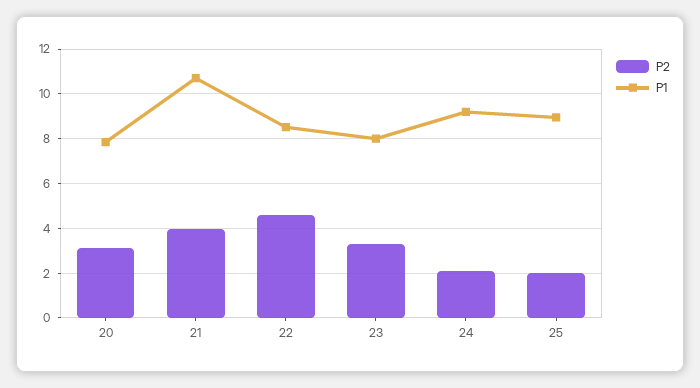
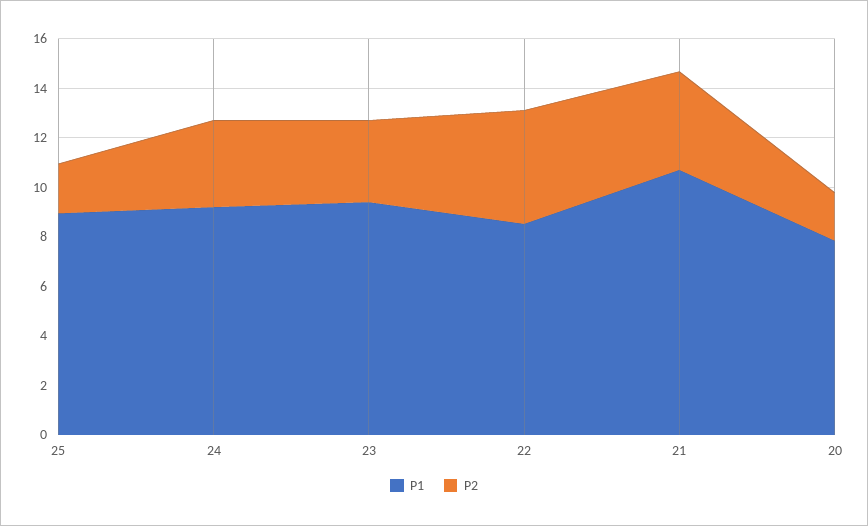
P2, 20: 3 -> 2
P1, 23: 8 -> 9.5
P2, 24: 2 -> 3.5

